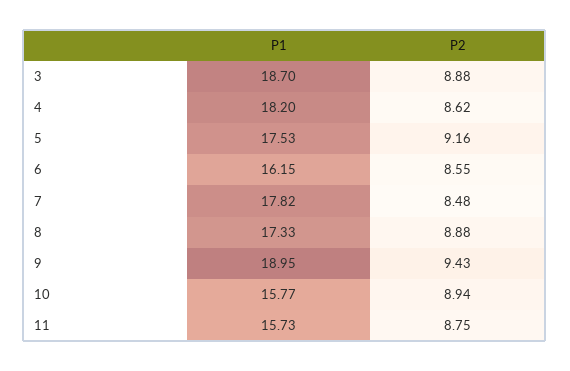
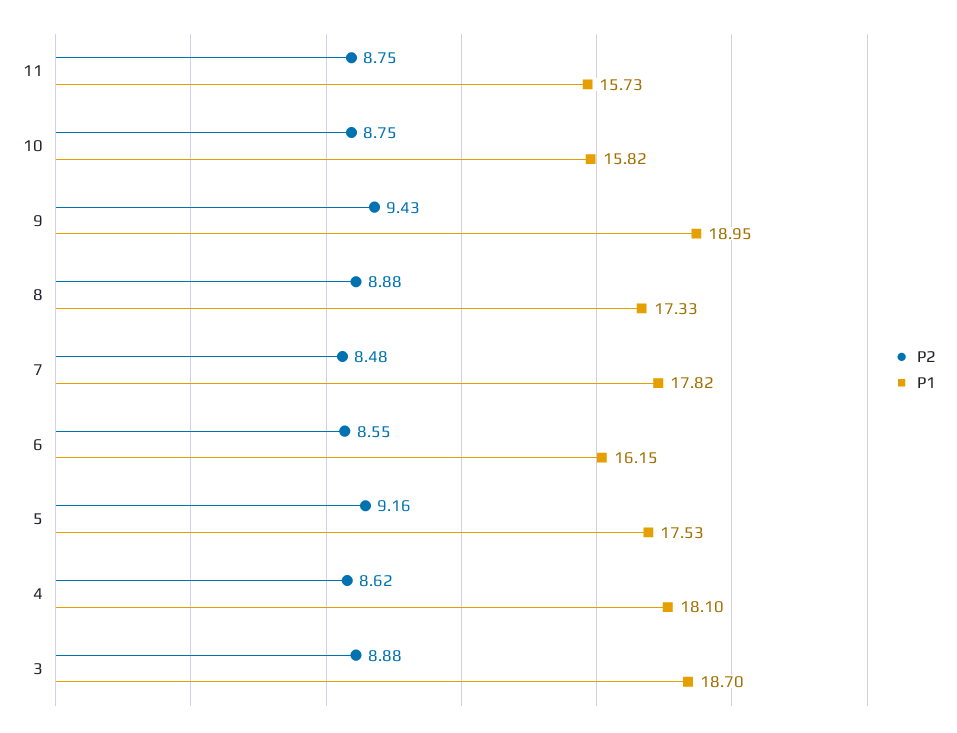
P1, 4: 18.2 -> 18.1
P1, 10: 15.77 -> 15.82
P2, 10: 8.94 -> 8.75

